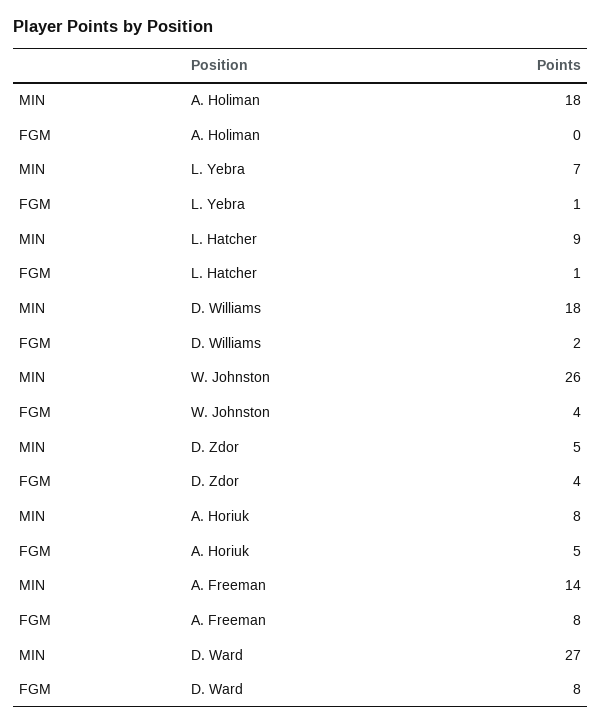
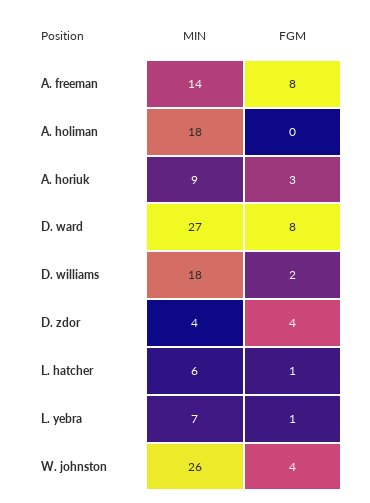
MIN, L. Hatcher: 9 -> 6
MIN, D. Zdor: 5 -> 4
MIN, A. Horiuk: 8 -> 9
FGM, A. Horiuk: 5 -> 3

